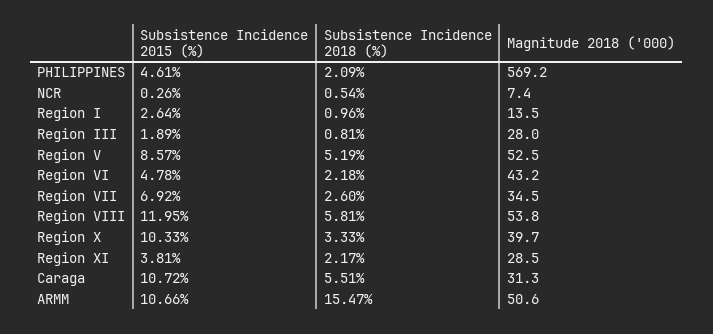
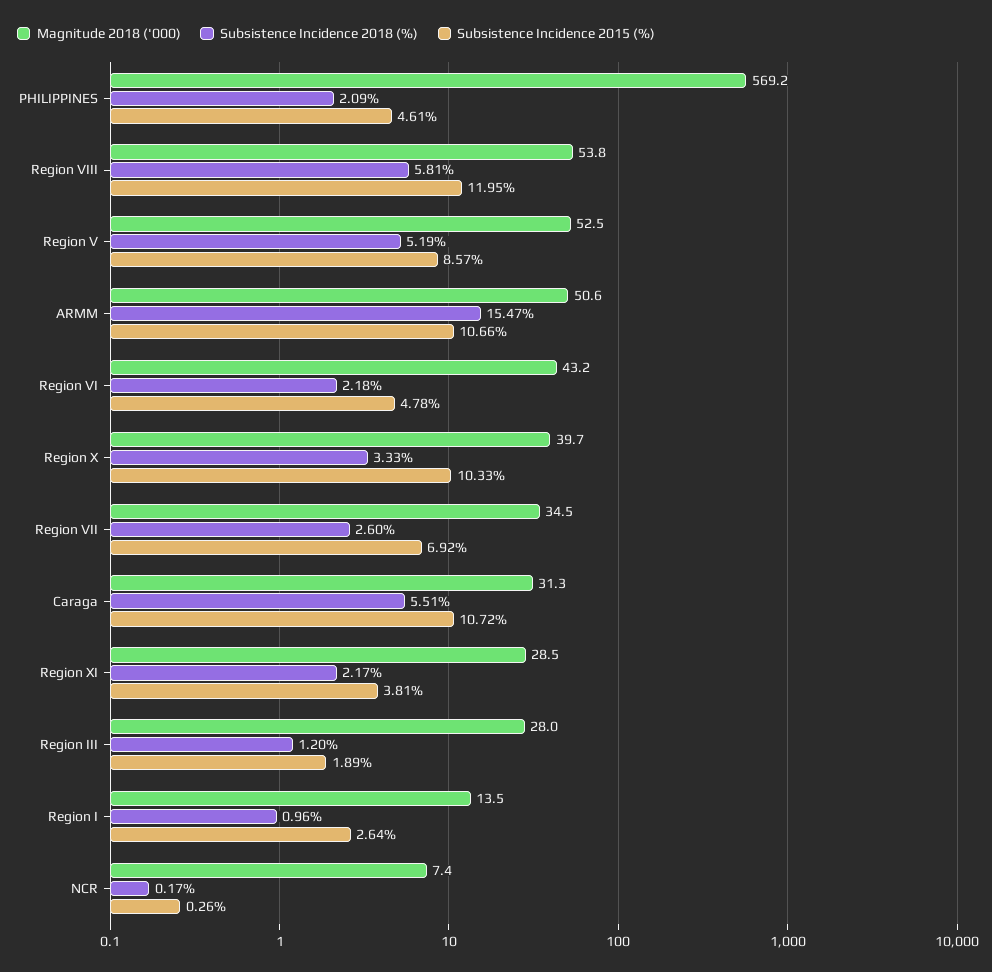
Subsistence Incidence 2018 (%), NCR: 0.54 -> 0.17
Subsistence Incidence 2018 (%), Region III: 0.81 -> 1.2

